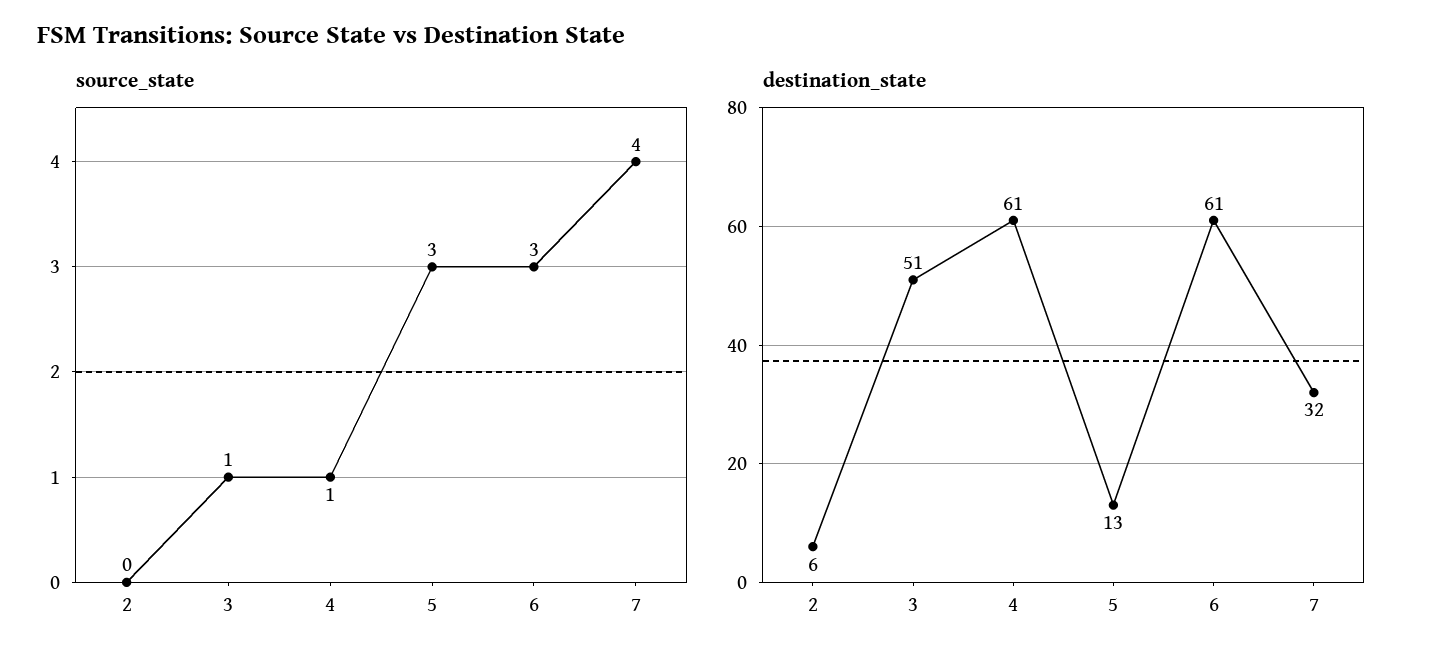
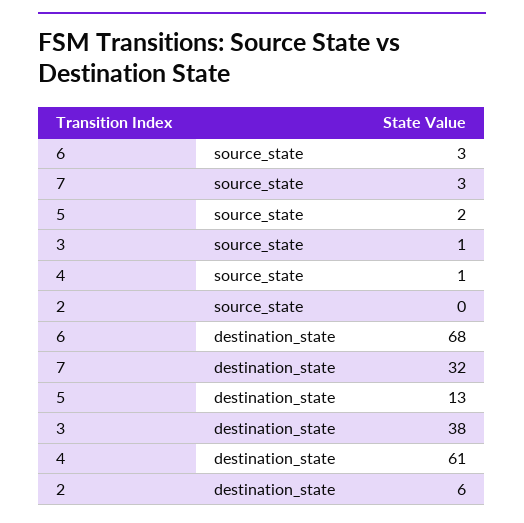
source_state, 5: 3 -> 2
source_state, 7: 4 -> 3
destination_state, 3: 51 -> 38
destination_state, 6: 61 -> 68

